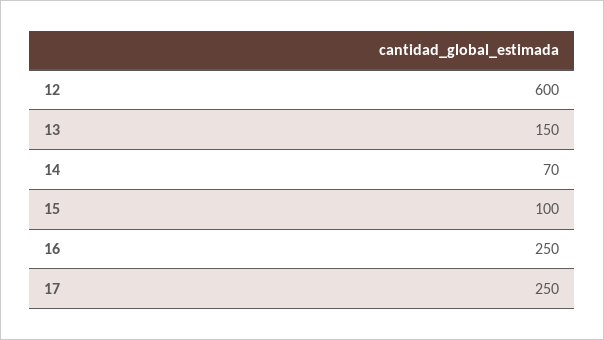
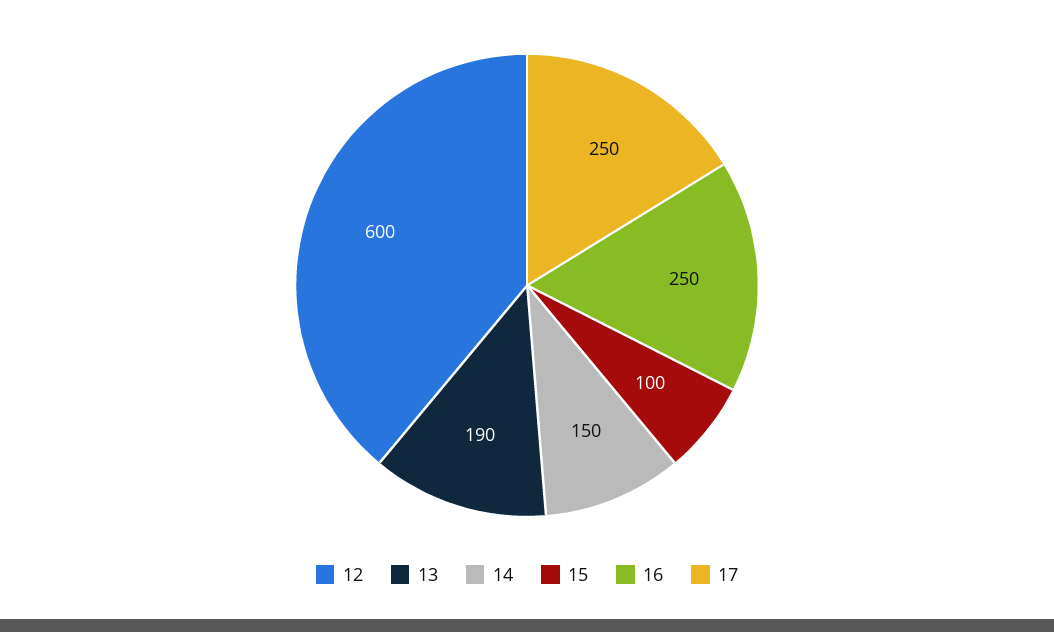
13: 150 -> 190
14: 70 -> 150

